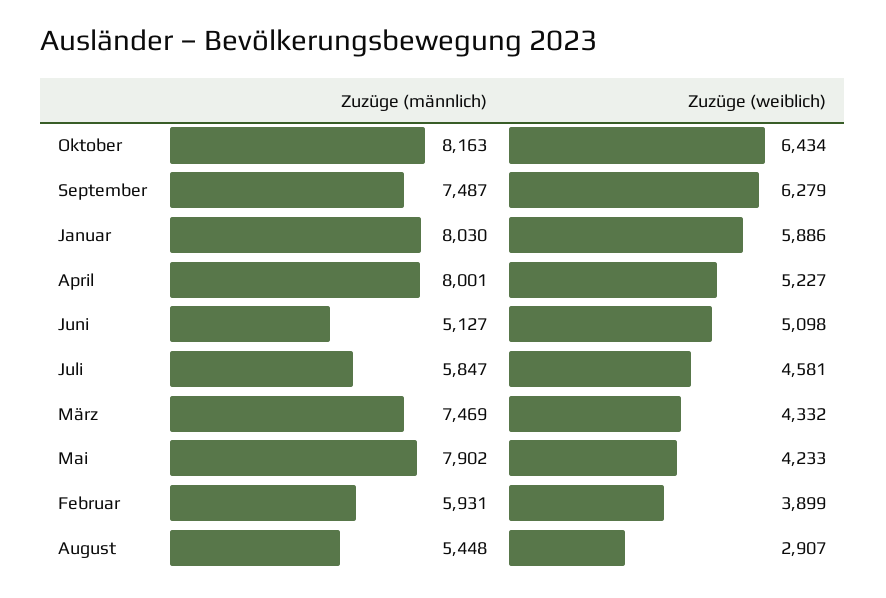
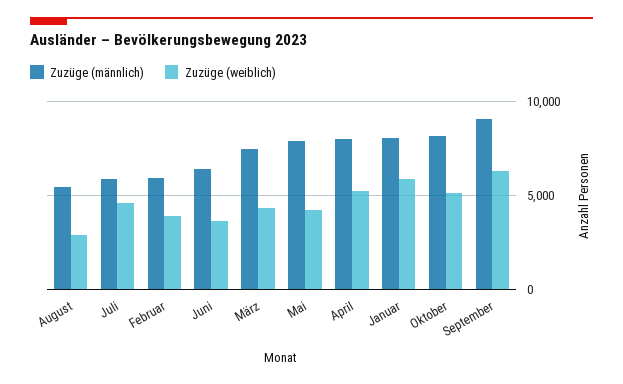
Zuzüge (weiblich), Oktober: 6434 -> 5000
Zuzüge (männlich), September: 7487 -> 9000
Zuzüge (männlich), Juni: 5127 -> 6500
Zuzüge (weiblich), Juni: 5098 -> 3500

